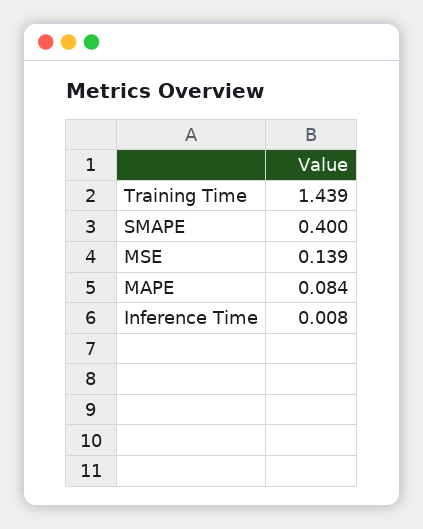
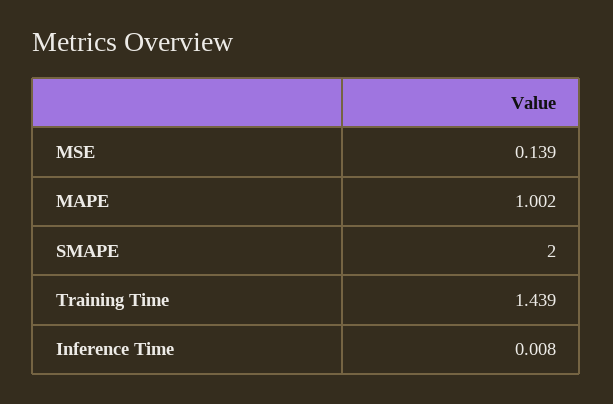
SMAPE: 0.4 -> 2
MAPE: 0.084 -> 1.002

